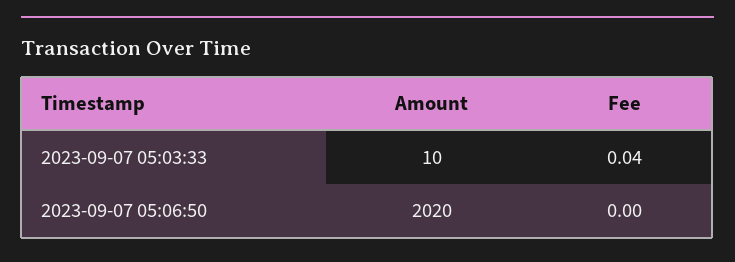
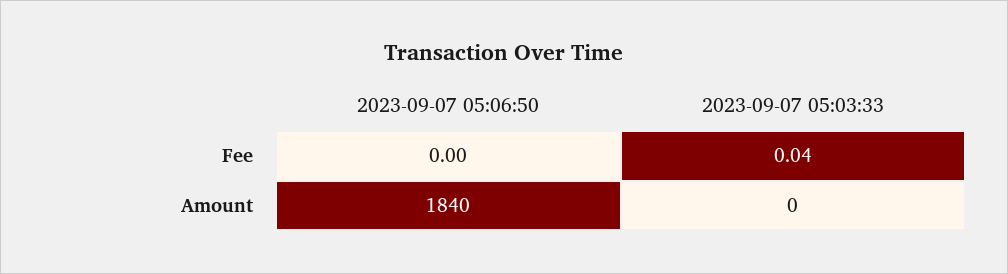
Amount, 2023-09-07 05:03:33: 10 -> 0
Amount, 2023-09-07 05:06:50: 2020 -> 1840

